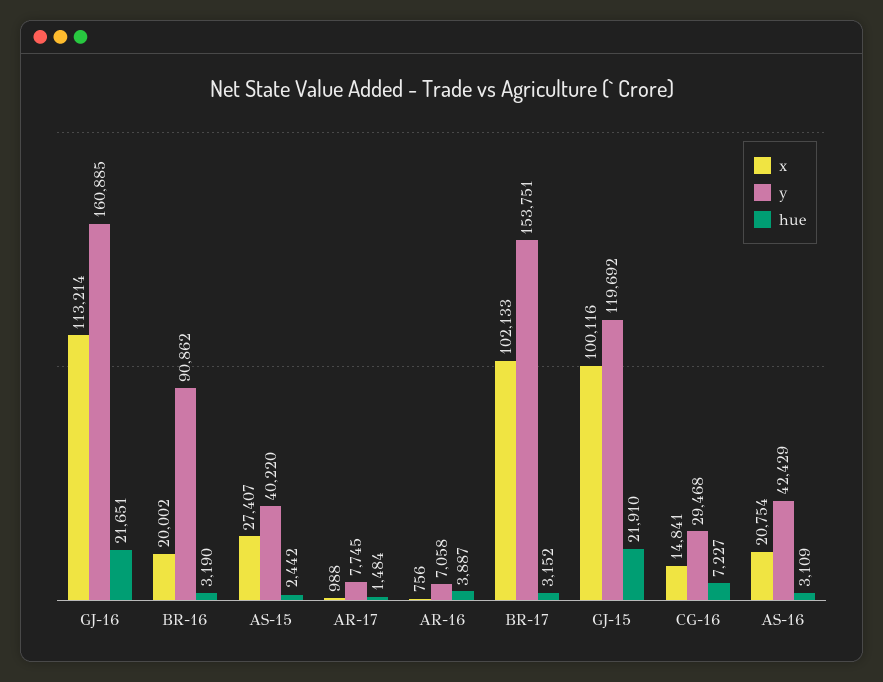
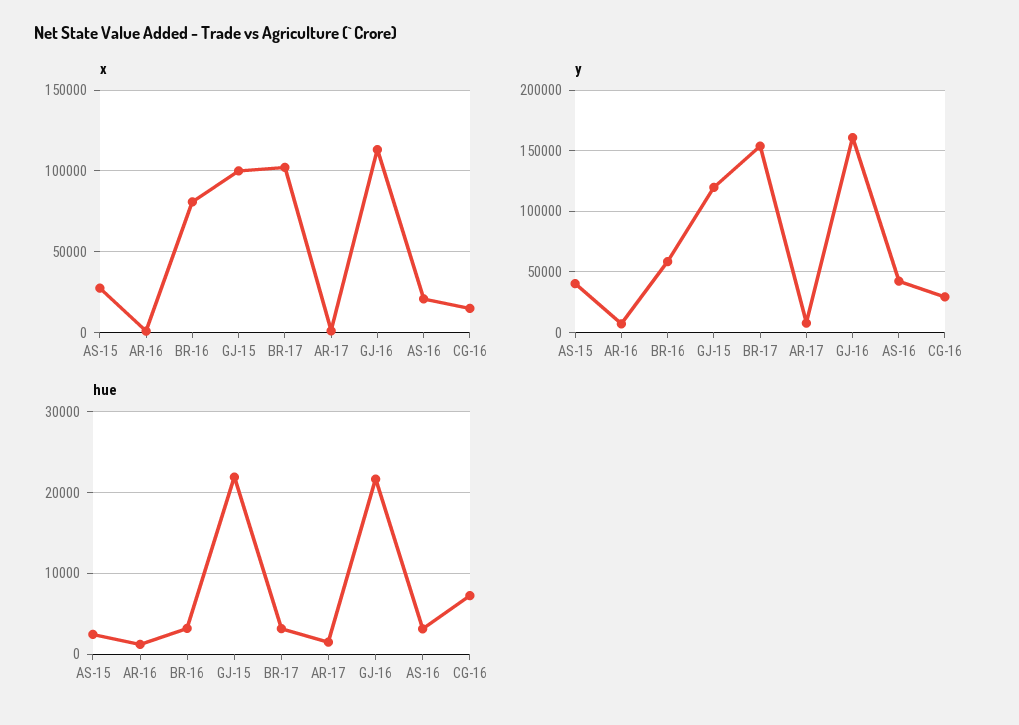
x, BR-16: 20002 -> 80000
y, BR-16: 90862 -> 60000
hue, AR-16: 3887 -> 1000

